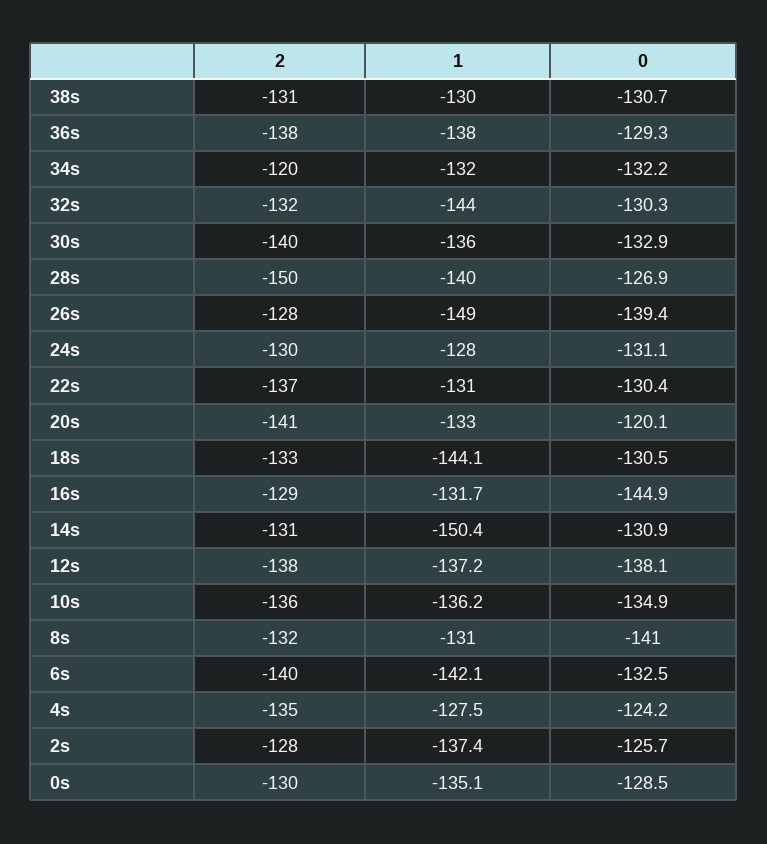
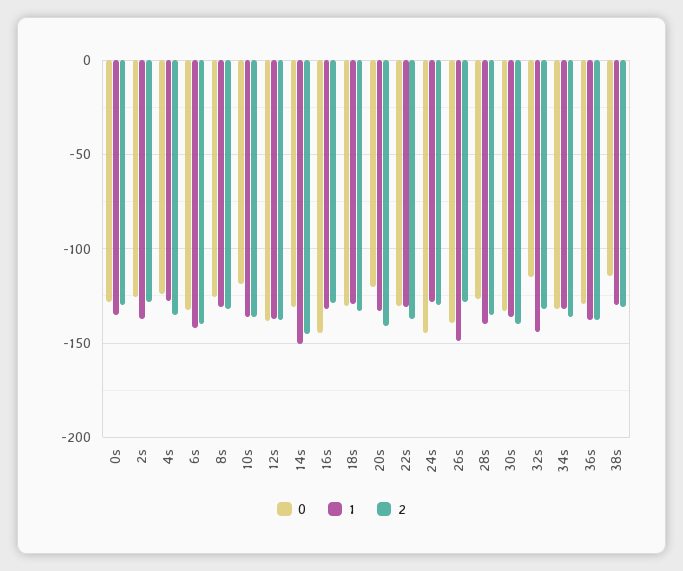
0, 38s: -130.7 -> -115
2, 34s: -120 -> -135
0, 32s: -130.3 -> -115
2, 28s: -150 -> -135
0, 24s: -131.1 -> -145
1, 18s: -144.1 -> -130
2, 14s: -131 -> -145
0, 10s: -134.9 -> -120
0, 8s: -141 -> -125

